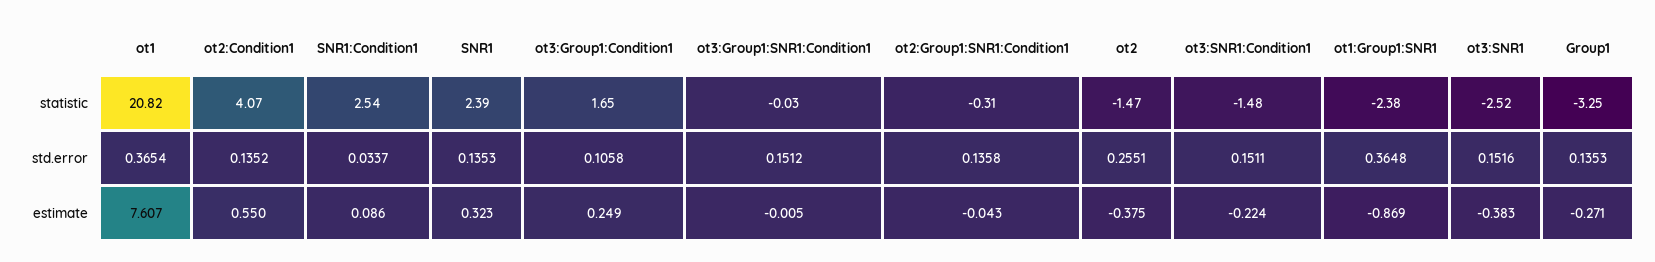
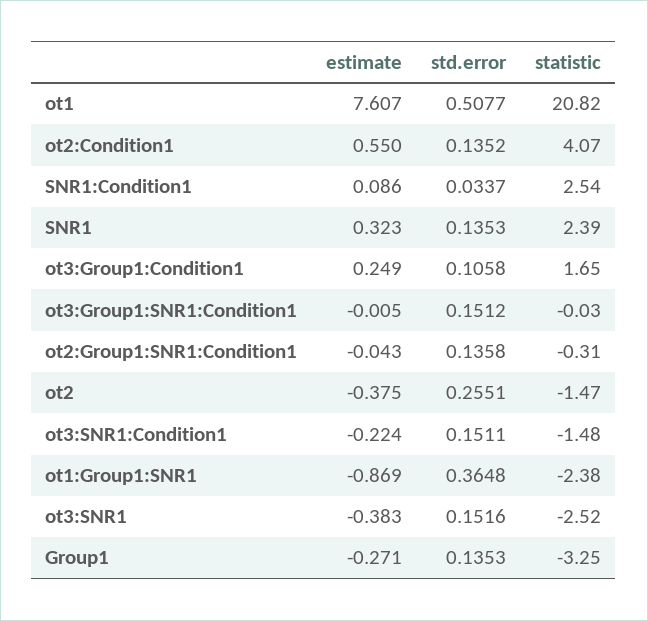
ot1, std.error: 0.3654 -> 0.5077

